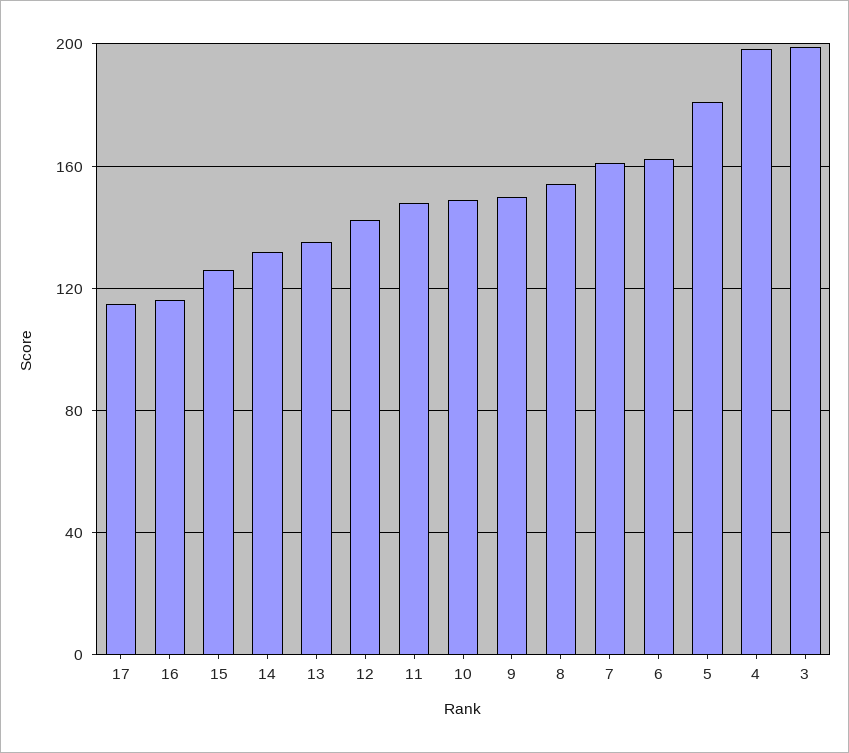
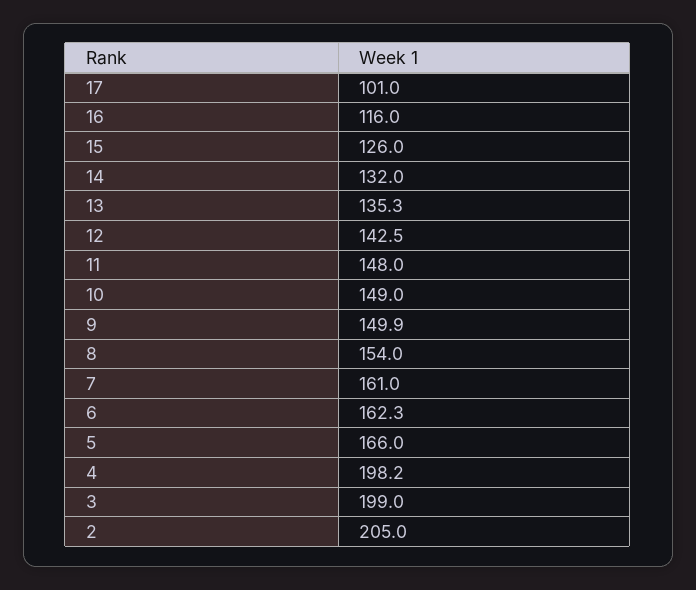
17: 115 -> 101
5: 180 -> 166
2: none -> 205

